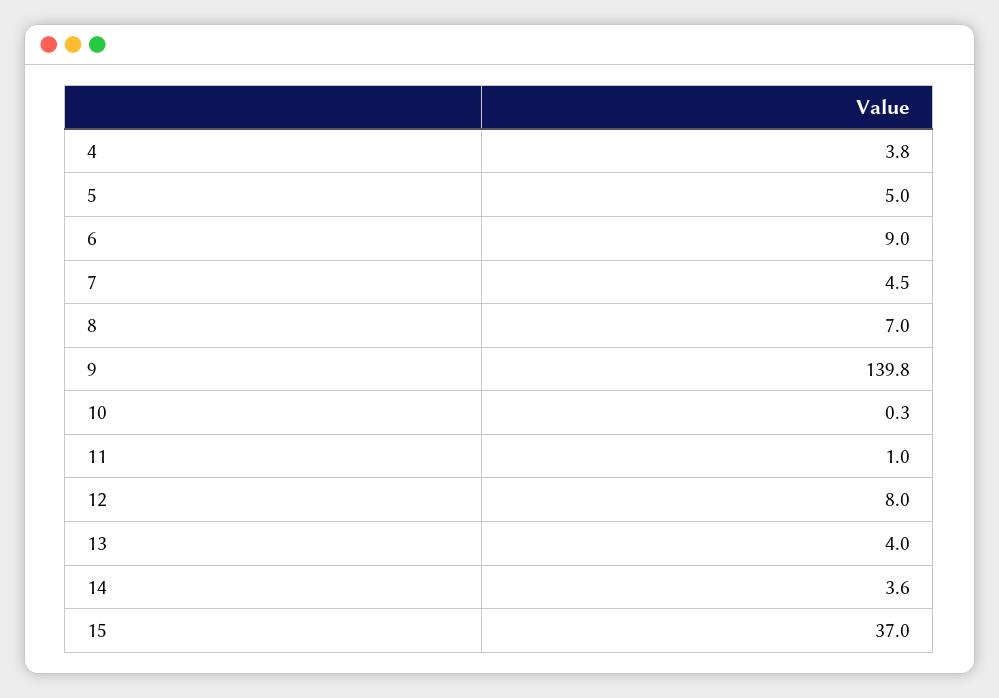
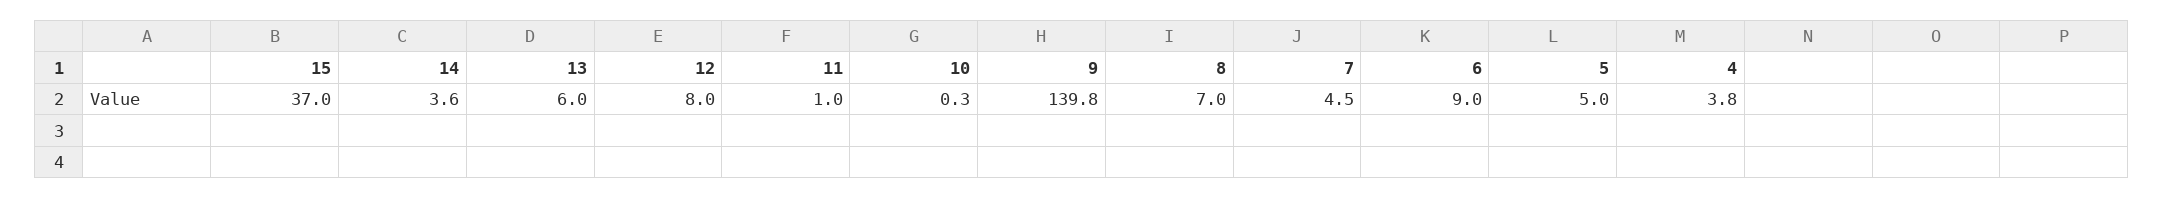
13: 4 -> 6

